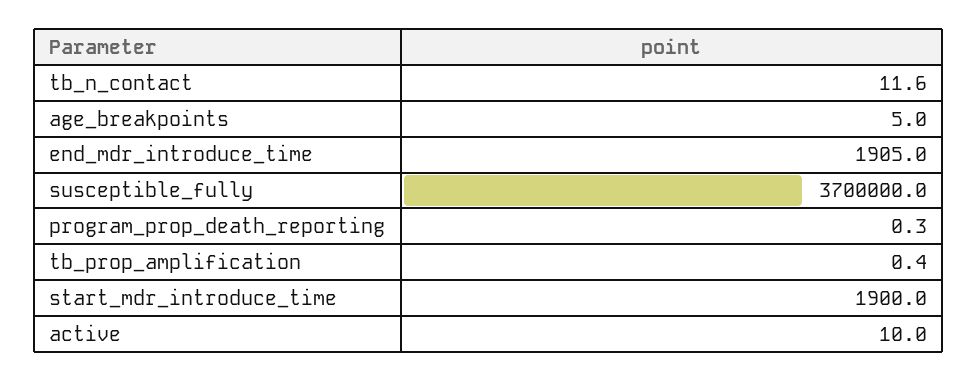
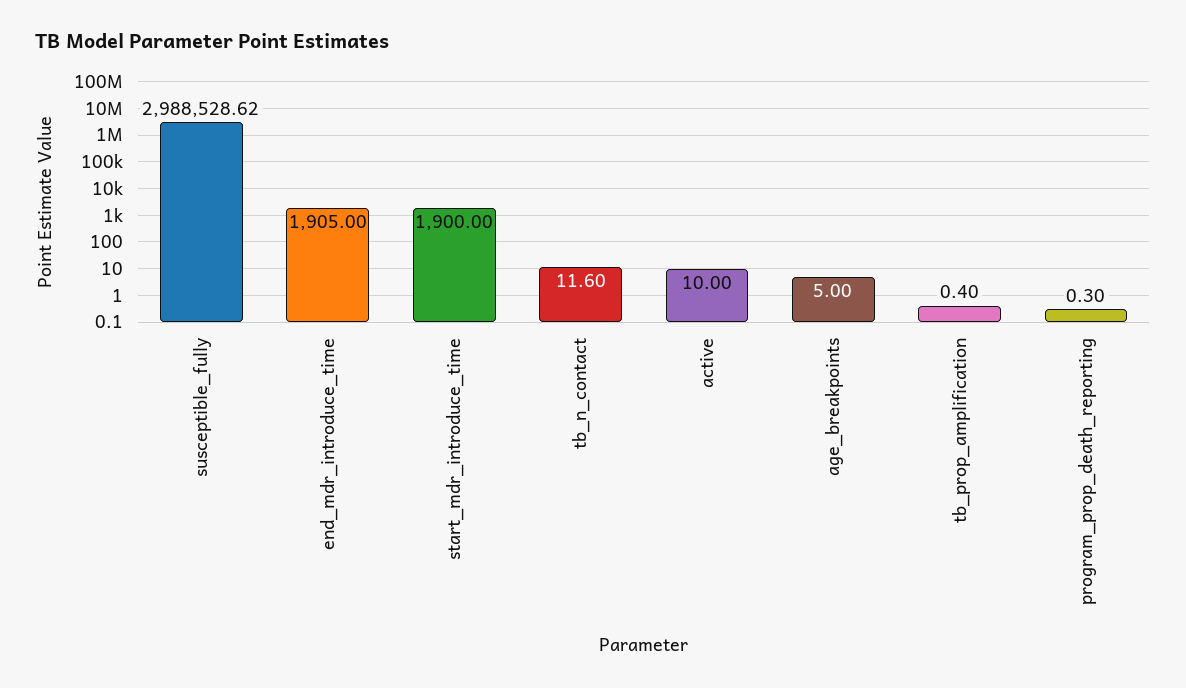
susceptible_fully: 3700000 -> 2988528.62

